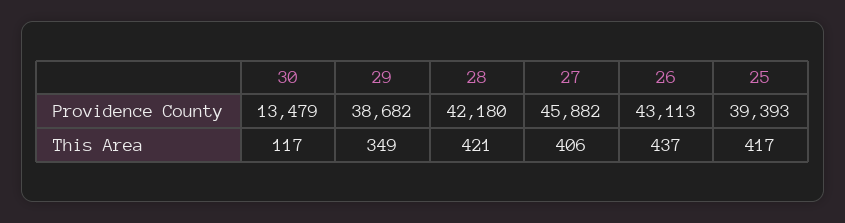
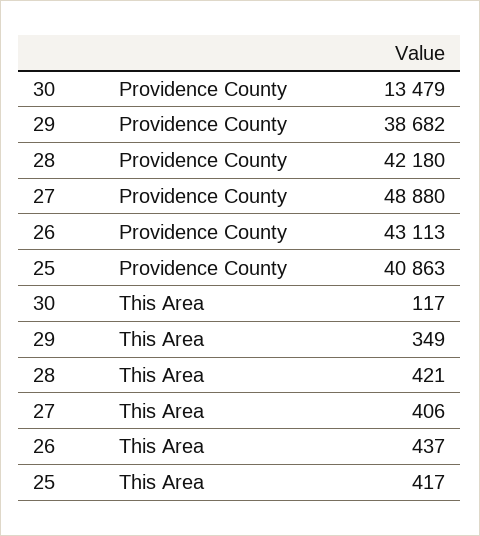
27, Providence County: 45882 -> 48880
25, Providence County: 39393 -> 40863

